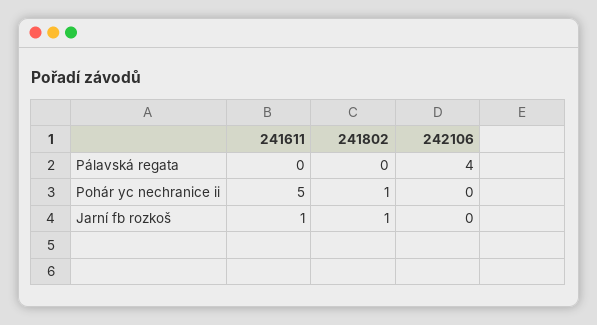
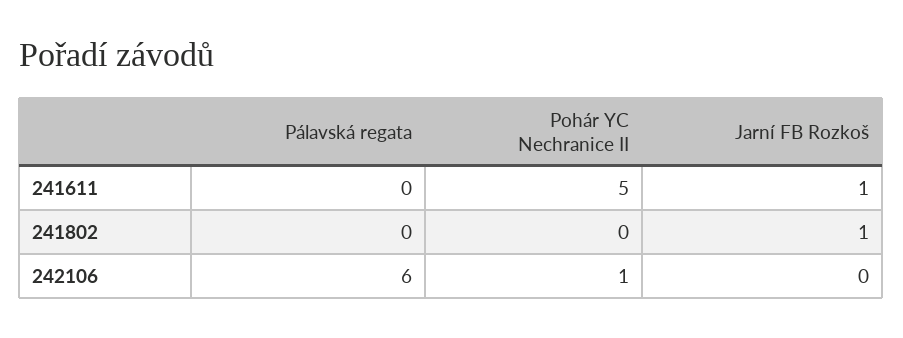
242106, Pálavská regata: 4 -> 6
241802, Pohár yc nechranice ii: 1 -> 0
242106, Pohár yc nechranice ii: 0 -> 1

